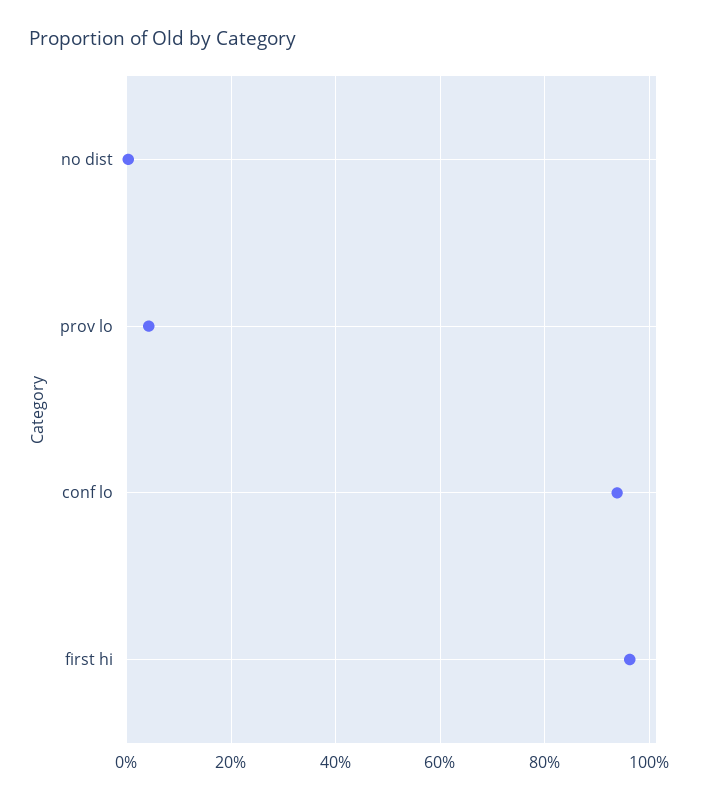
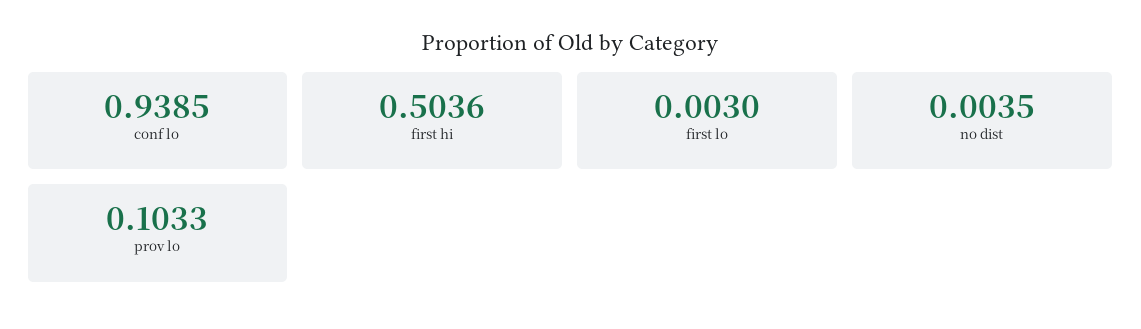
prov lo: 0.04 -> 0.1033
first hi: 0.96 -> 0.5036
first lo: none -> 0.003

